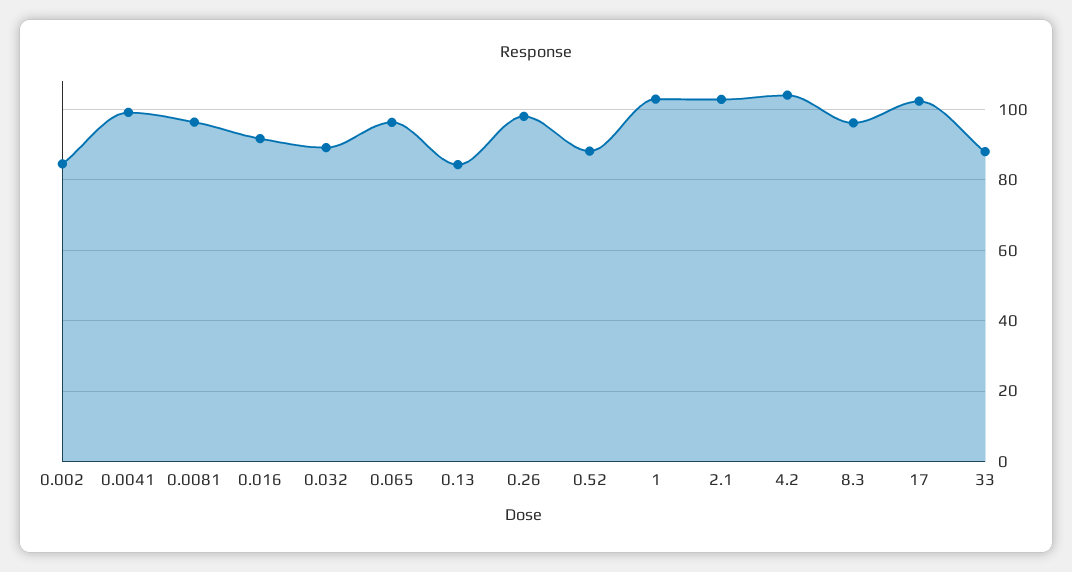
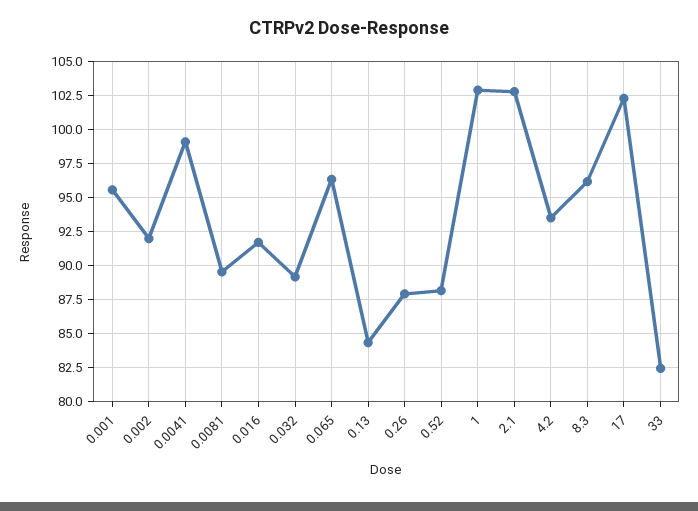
0.002: 84 -> 92
0.0081: 96 -> 89.5
0.26: 98 -> 88
4.2: 104 -> 93.5
33: 88 -> 82.5
0.001: none -> 95.5

